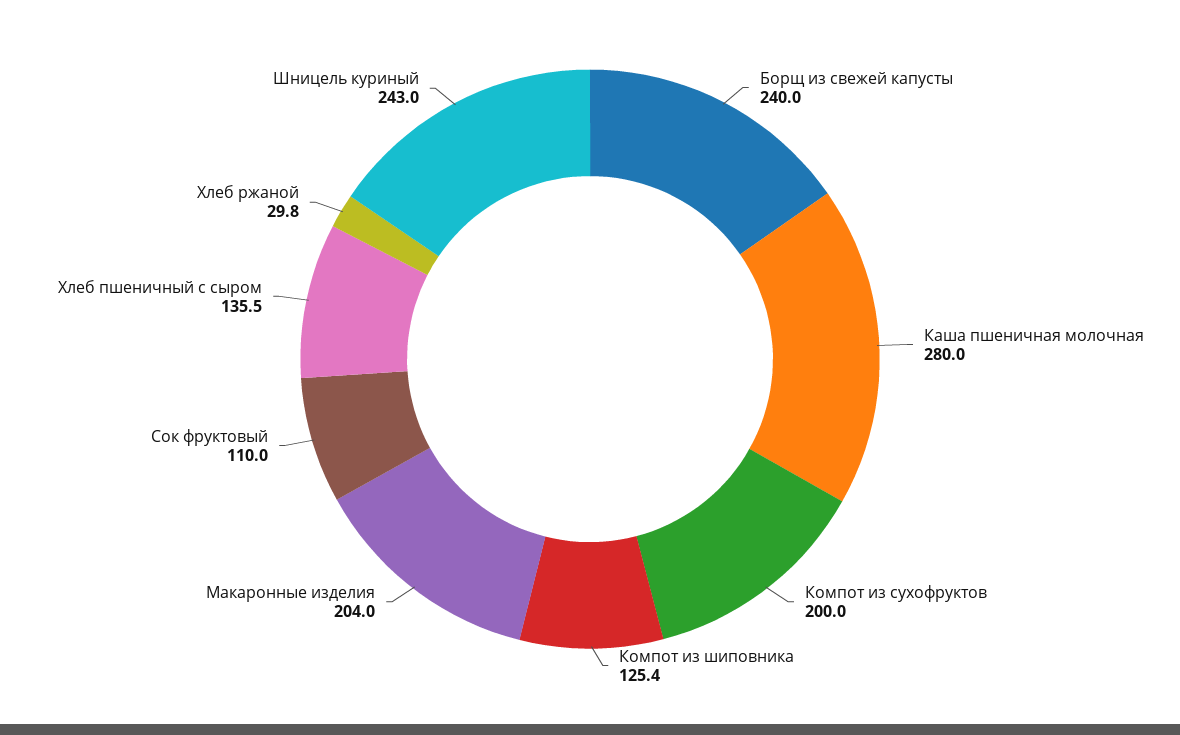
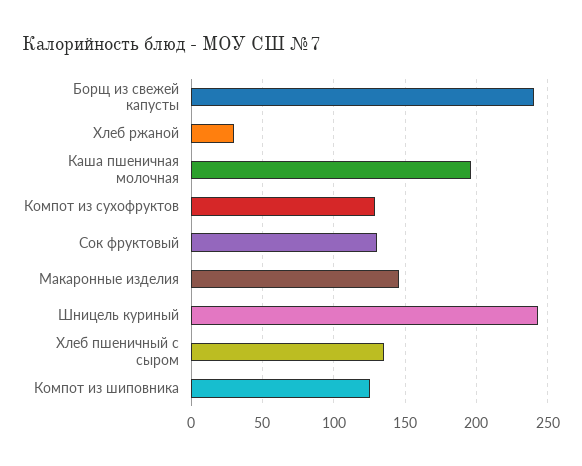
Каша пшеничная молочная: 280 -> 195
Компот из сухофруктов: 200 -> 130
Макаронные изделия: 204 -> 145
Сок фруктовый: 110 -> 130

